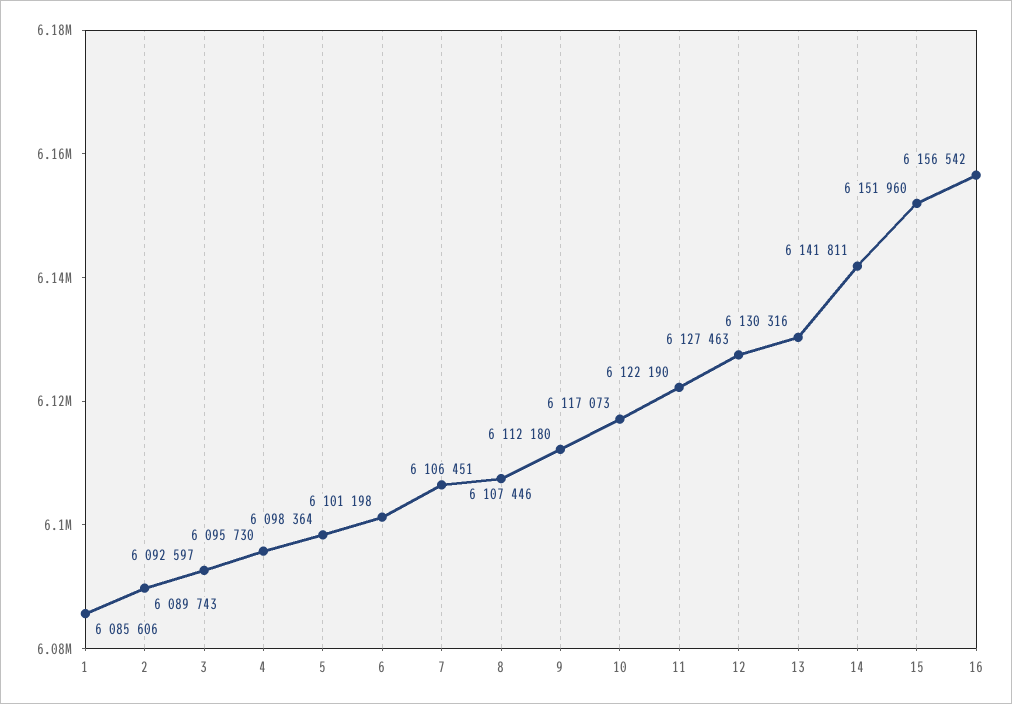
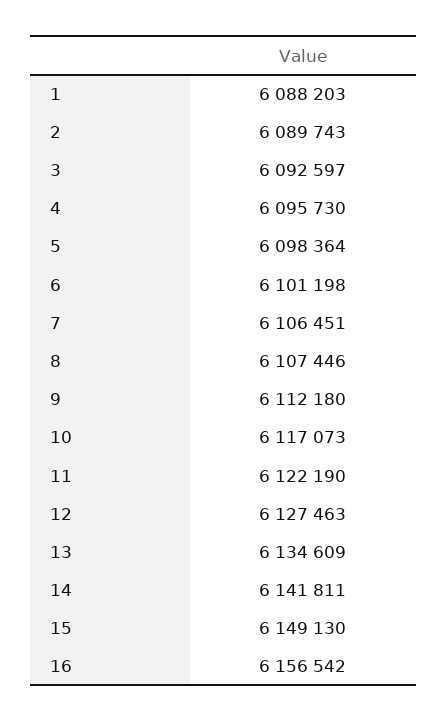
1: 6085606 -> 6088203
13: 6130316 -> 6134609
15: 6151960 -> 6149130

